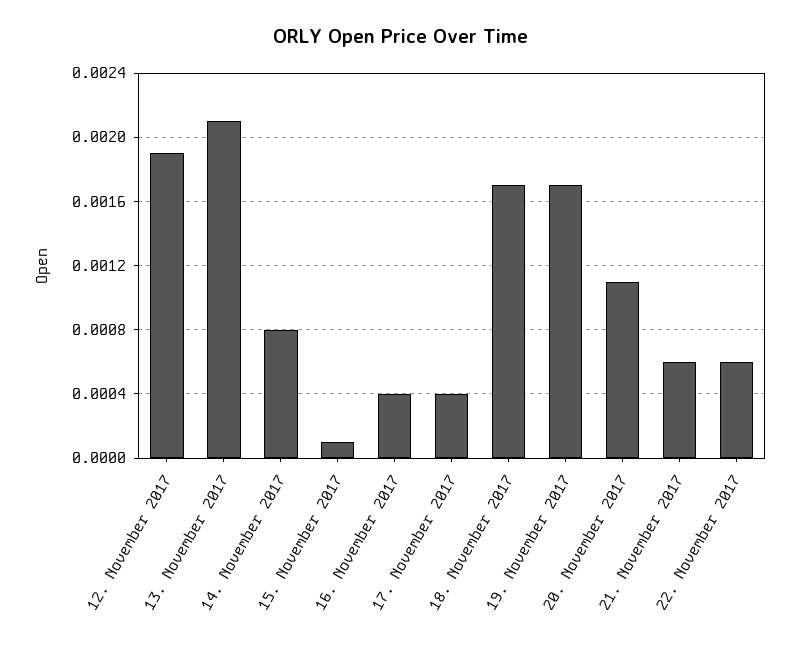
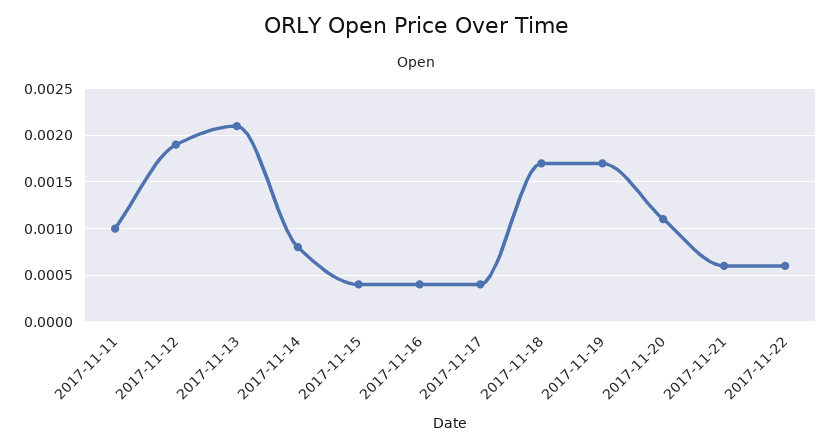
15. November 2017: 0.0001 -> 0.0004
2017-11-11: none -> 0.001

